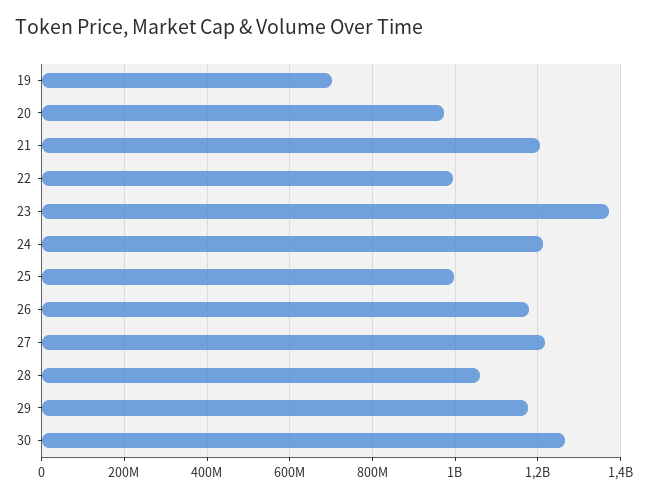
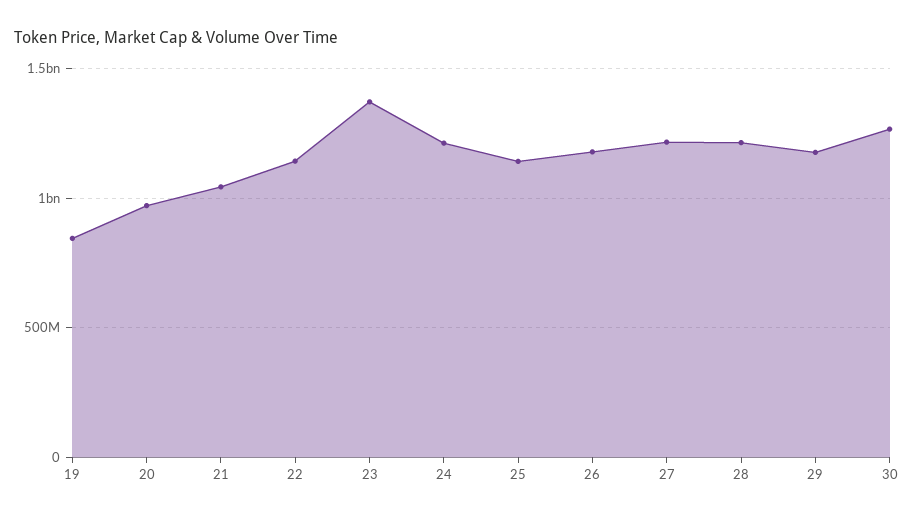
19: 700000000 -> 850000000
21: 1200000000 -> 1050000000
22: 1000000000 -> 1150000000
25: 1000000000 -> 1150000000
28: 1060000000 -> 1200000000

